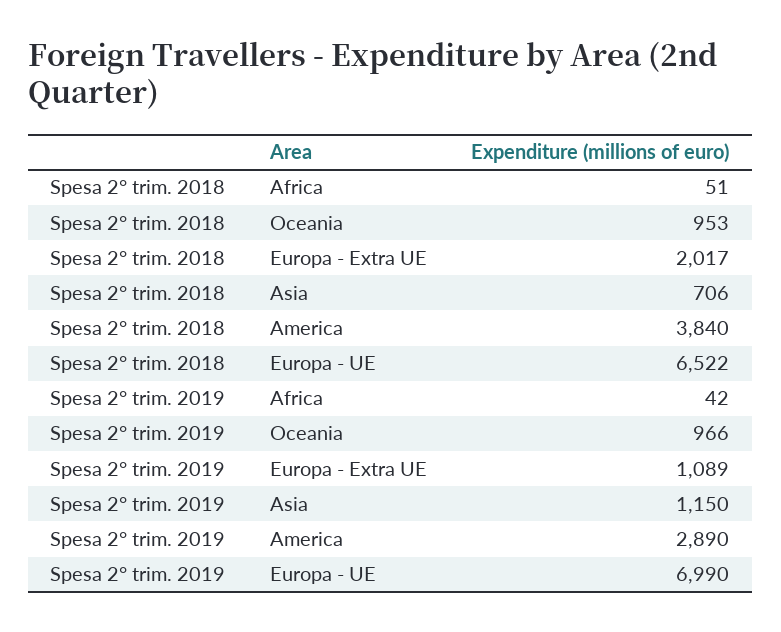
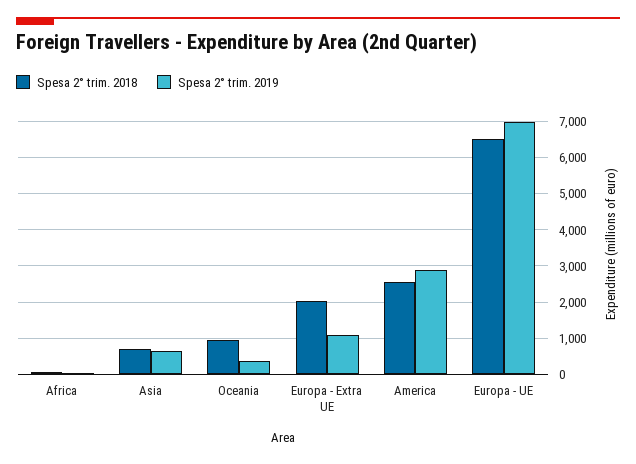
Spesa 2° trim. 2018, America: 3840 -> 2600
Spesa 2° trim. 2019, Oceania: 966 -> 400
Spesa 2° trim. 2019, Asia: 1150 -> 600

